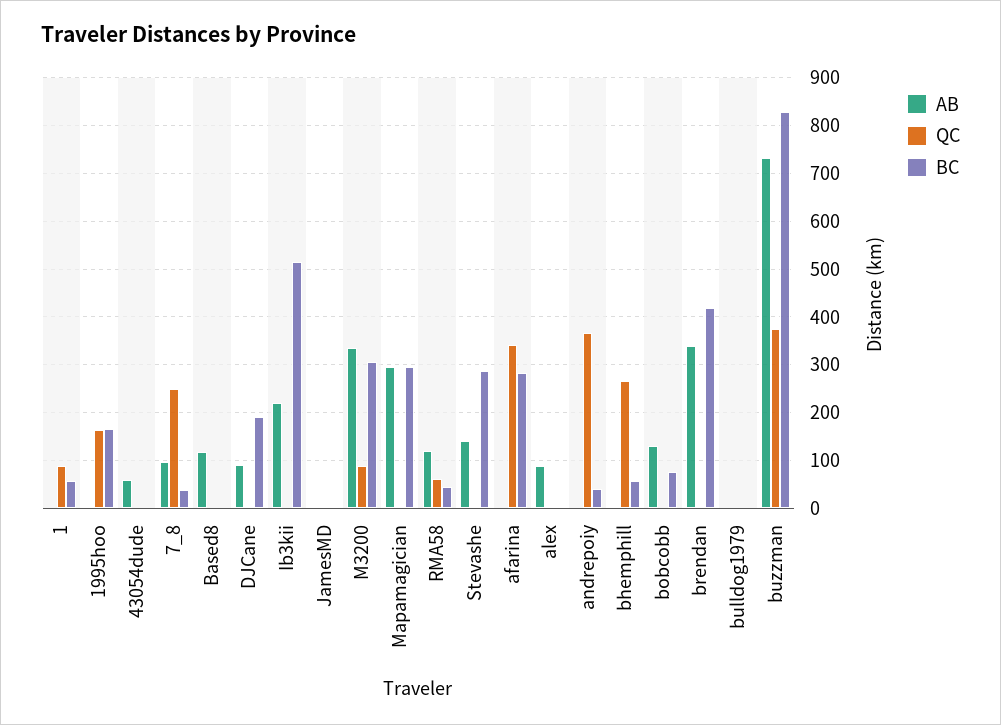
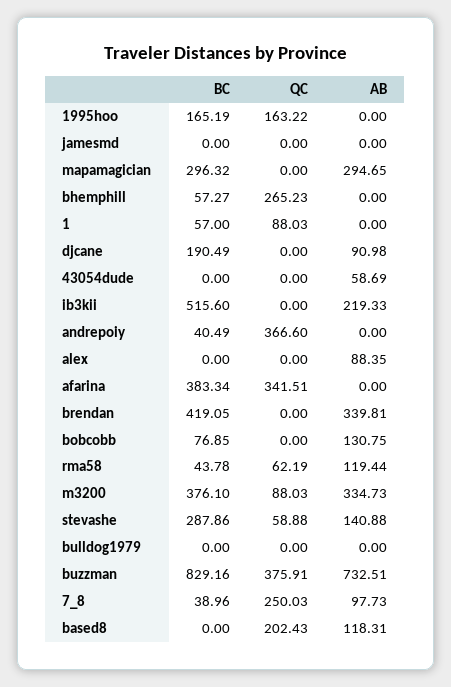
QC, Based8: 0 -> 202.43
BC, M3200: 300 -> 376.1
QC, Stevashe: 0 -> 58.88
BC, afarina: 280 -> 383.34

